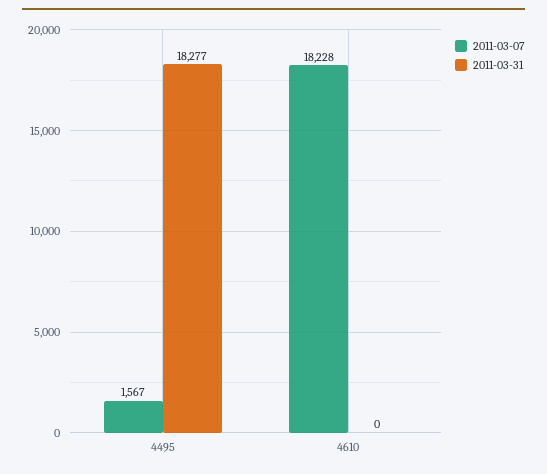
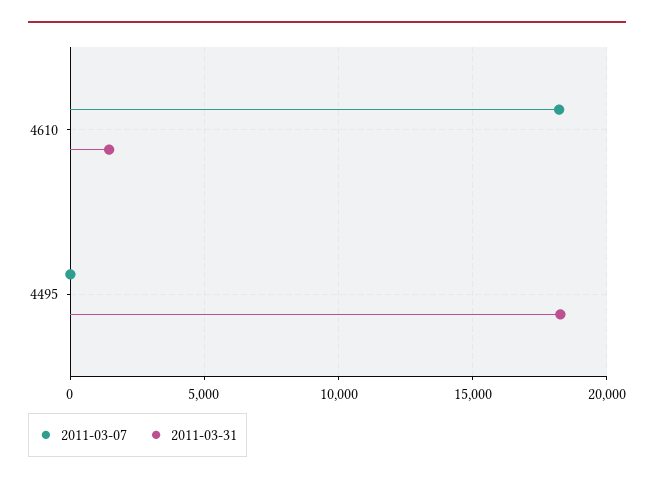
2011-03-07, 4495: 1567 -> 0
2011-03-31, 4610: 0 -> 1500

